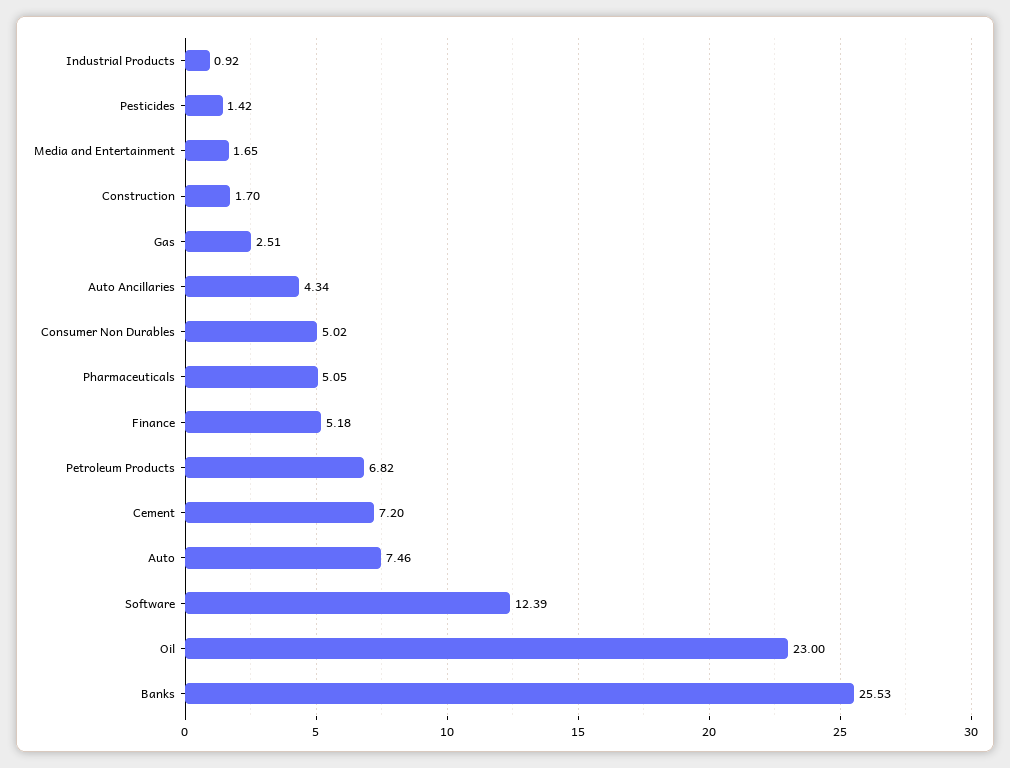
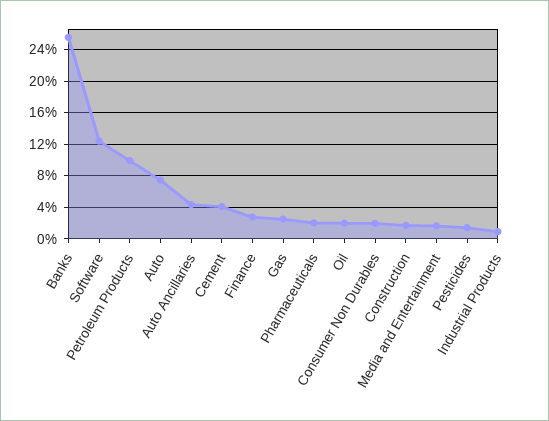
Consumer Non Durables: 5.02 -> 2
Pharmaceuticals: 5.05 -> 2
Finance: 5.18 -> 3
Petroleum Products: 6.82 -> 10
Cement: 7.2 -> 4
Oil: 23 -> 2

